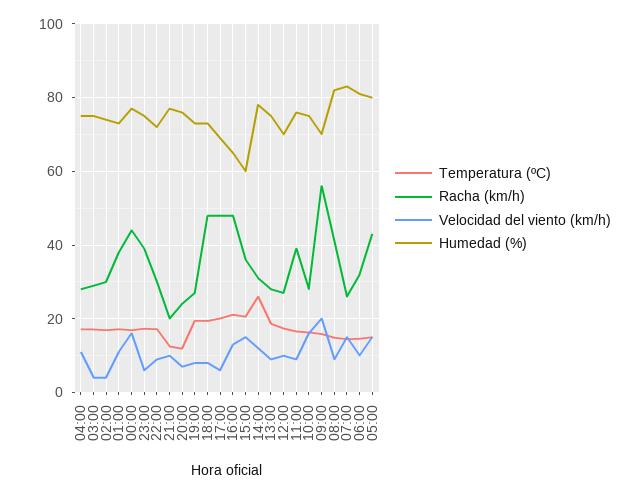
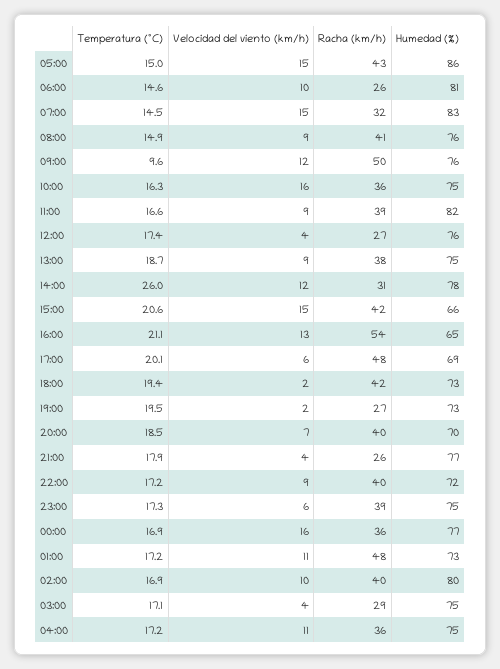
Racha (km/h), 04:00: 28 -> 36
Racha (km/h), 02:00: 30 -> 40
Velocidad del viento (km/h), 02:00: 4 -> 10
Humedad (%), 02:00: 74 -> 80
Racha (km/h), 01:00: 38 -> 48
Racha (km/h), 00:00: 44 -> 36
Racha (km/h), 22:00: 30 -> 40
Temperatura (ºC), 21:00: 12 -> 17.9
Racha (km/h), 21:00: 20 -> 26
Velocidad del viento (km/h), 21:00: 10 -> 4
Temperatura (ºC), 20:00: 12 -> 18.5
Racha (km/h), 20:00: 24 -> 40
Humedad (%), 20:00: 76 -> 70
Velocidad del viento (km/h), 19:00: 8 -> 2
Racha (km/h), 18:00: 48 -> 42
Velocidad del viento (km/h), 18:00: 8 -> 2
Racha (km/h), 16:00: 48 -> 54
Racha (km/h), 15:00: 36 -> 42
Humedad (%), 15:00: 60 -> 66
Racha (km/h), 13:00: 28 -> 38
Velocidad del viento (km/h), 12:00: 10 -> 4
Humedad (%), 12:00: 70 -> 76
Humedad (%), 11:00: 76 -> 82
Racha (km/h), 10:00: 28 -> 36
Temperatura (ºC), 09:00: 16 -> 9.6
Racha (km/h), 09:00: 56 -> 50
Velocidad del viento (km/h), 09:00: 20 -> 12
Humedad (%), 09:00: 70 -> 76
Humedad (%), 08:00: 82 -> 76
Racha (km/h), 07:00: 26 -> 32
Racha (km/h), 06:00: 32 -> 26
Humedad (%), 05:00: 80 -> 86

